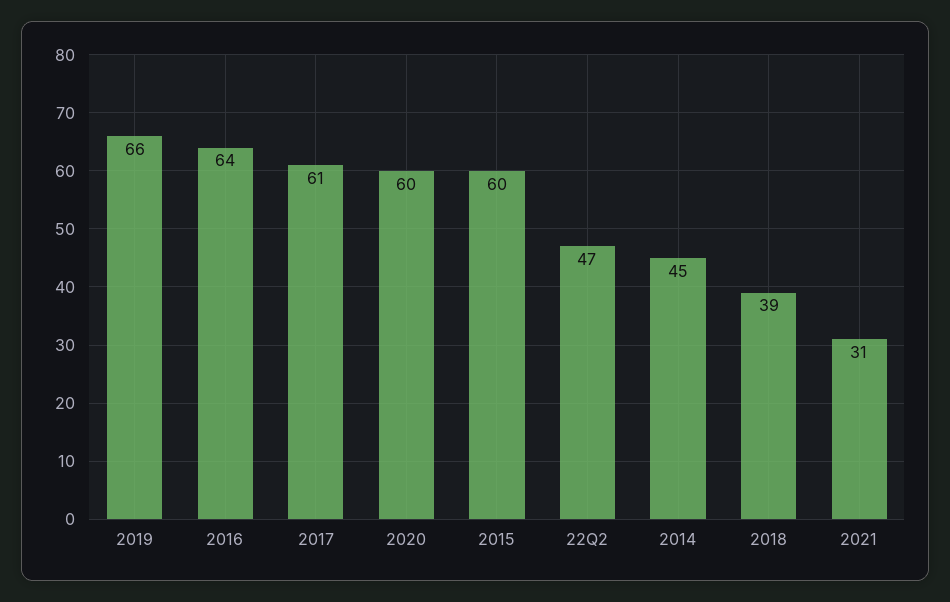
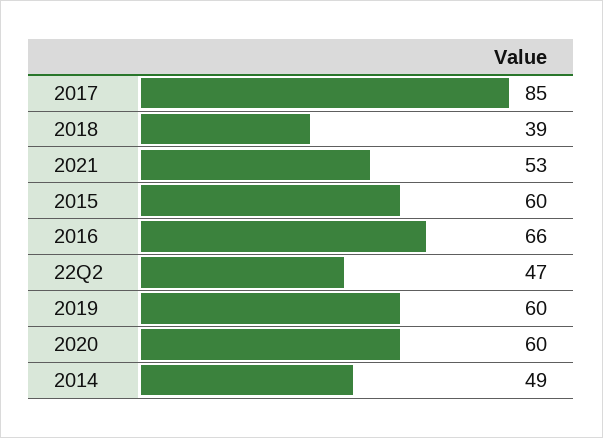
2019: 66 -> 60
2016: 64 -> 66
2017: 61 -> 85
2014: 45 -> 49
2021: 31 -> 53

